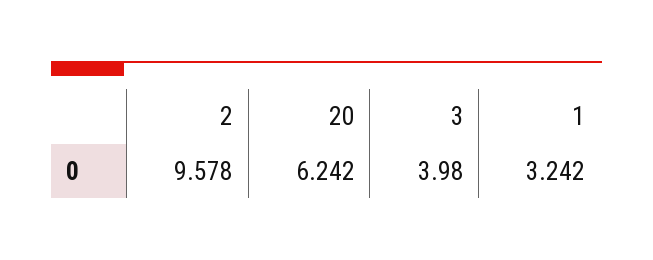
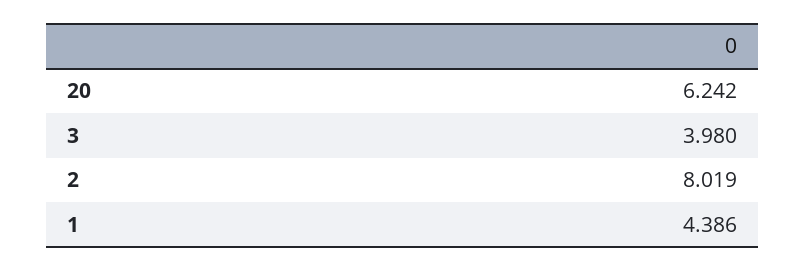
2: 9.578 -> 8.019
1: 3.242 -> 4.386

